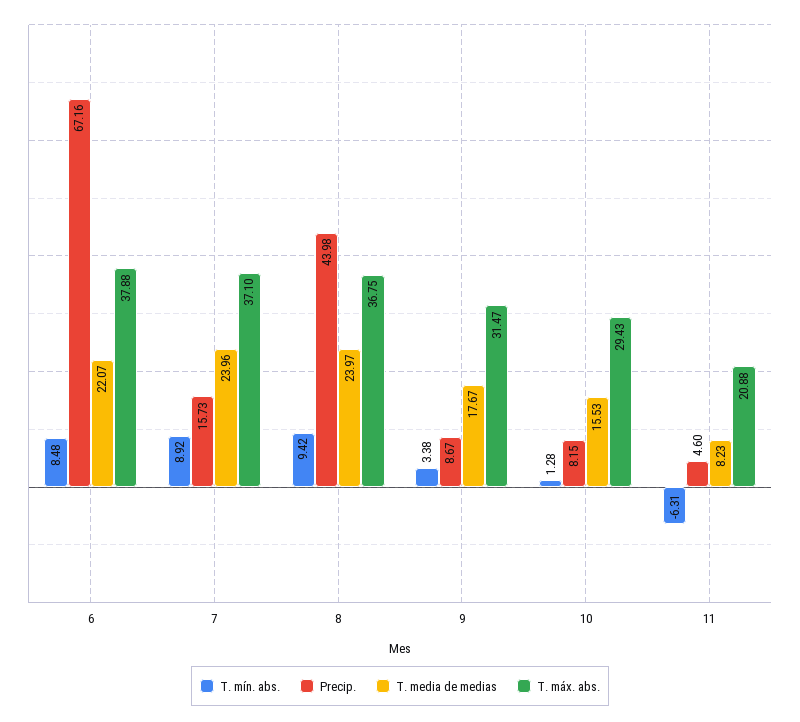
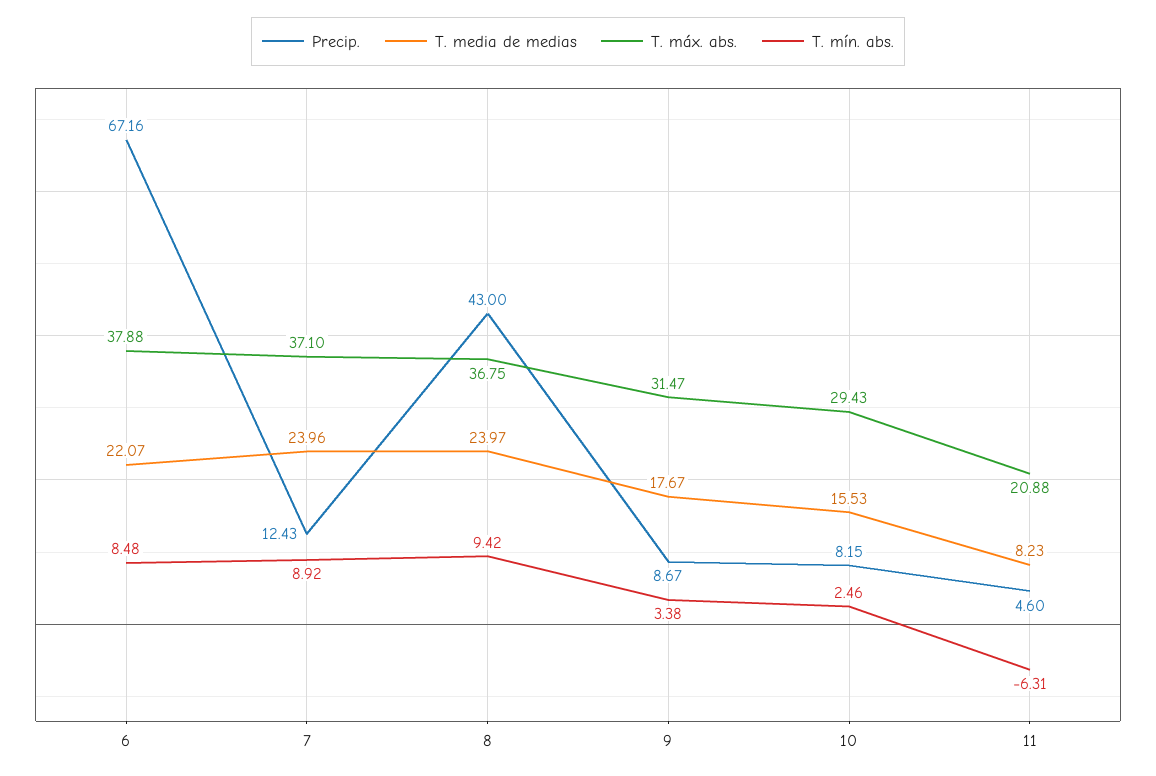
Precip., 7: 15.73 -> 12.43
Precip., 8: 43.98 -> 43
T. mín. abs., 10: 1.28 -> 2.46

